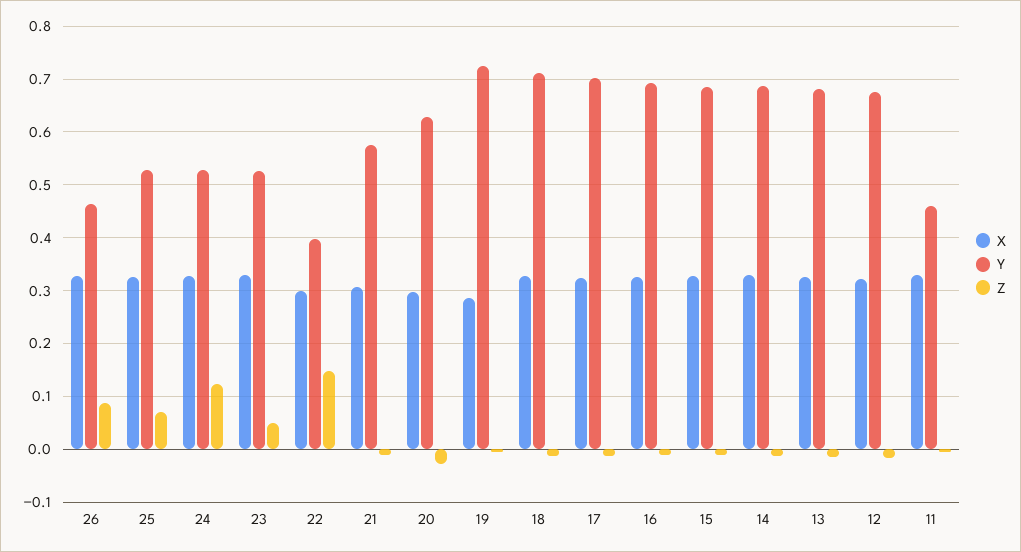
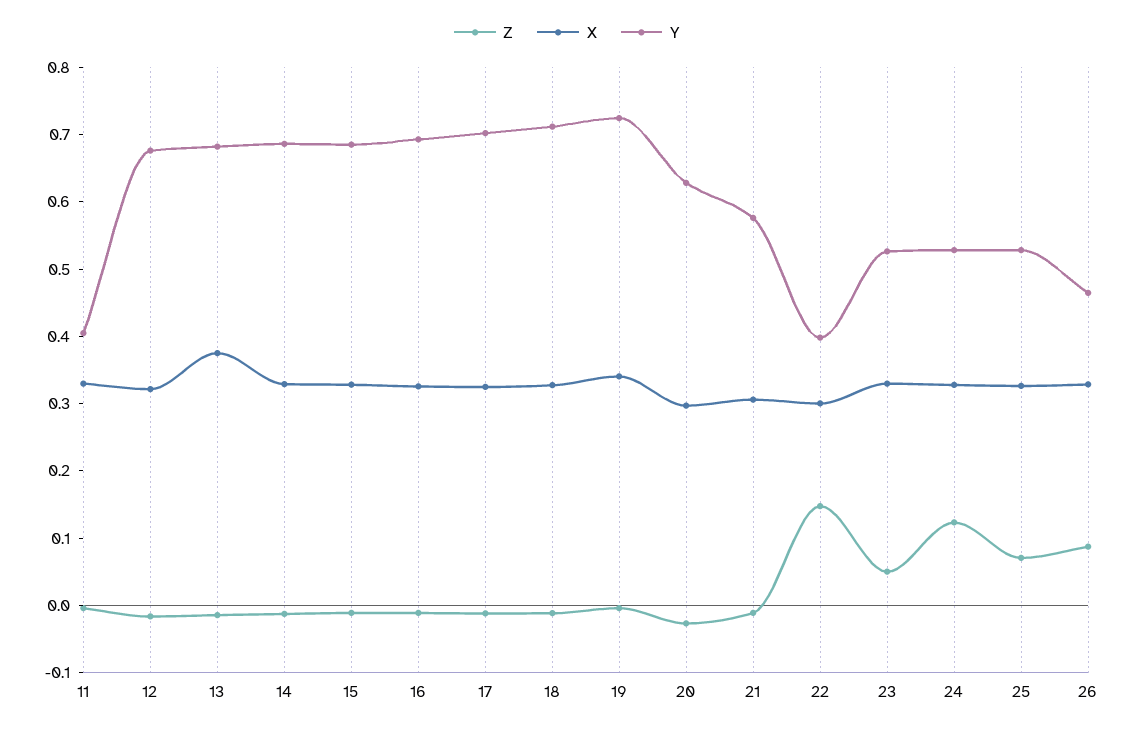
X, 19: 0.28 -> 0.34
X, 13: 0.32 -> 0.38
Y, 11: 0.46 -> 0.4

